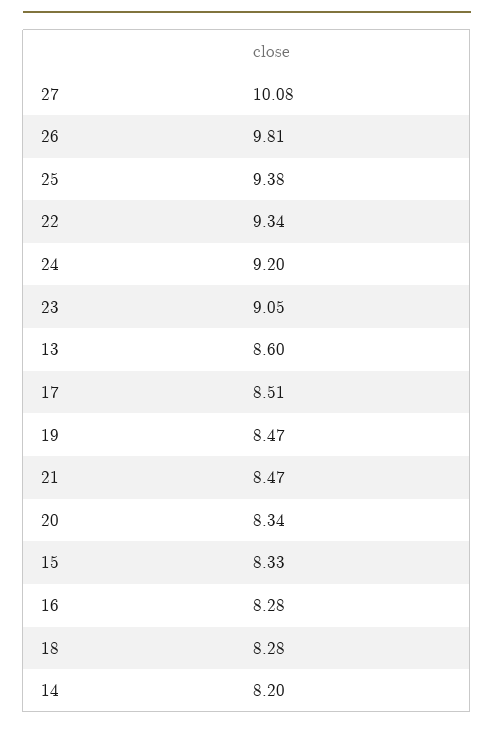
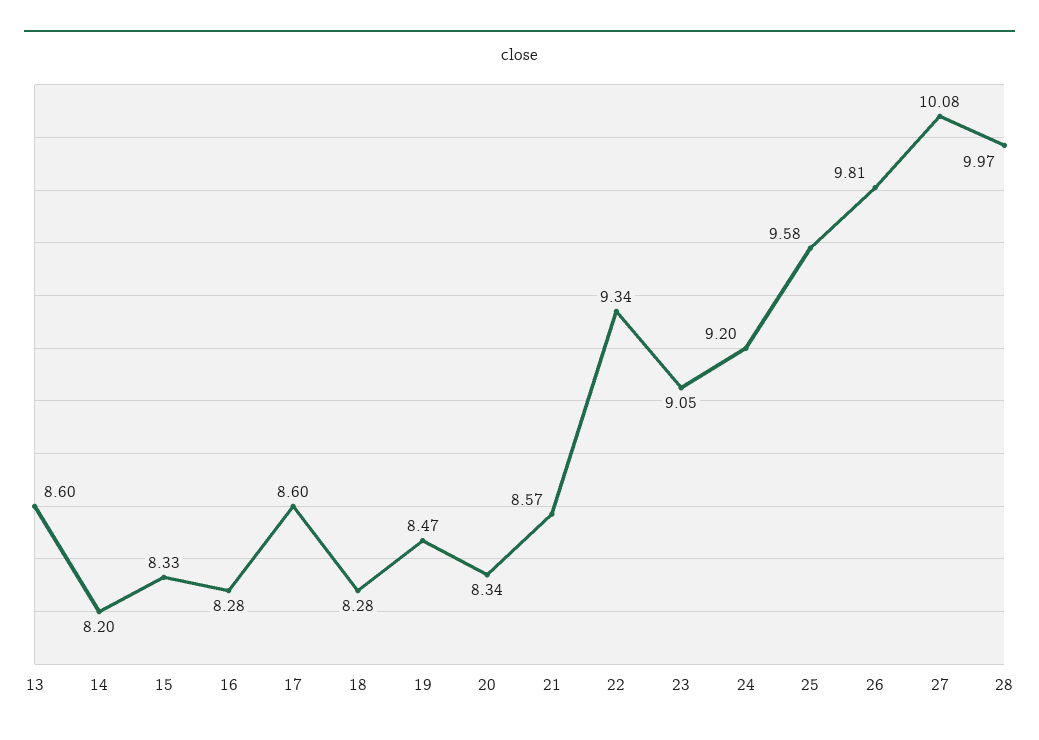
25: 9.38 -> 9.58
17: 8.51 -> 8.6
21: 8.47 -> 8.57
28: none -> 9.97

